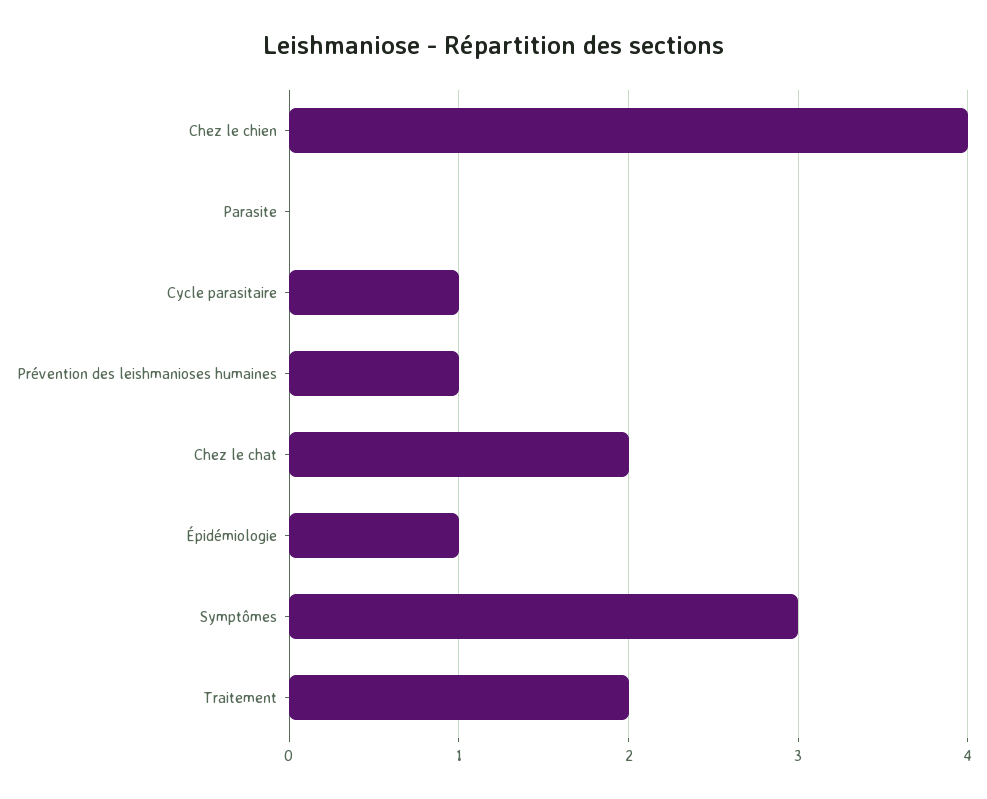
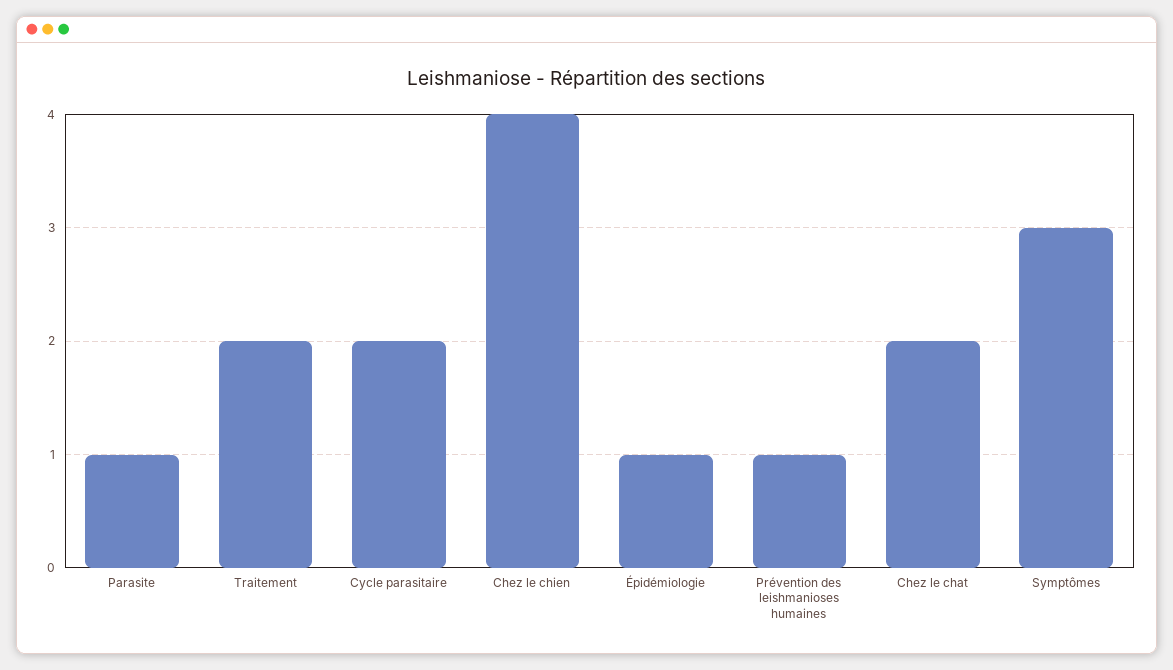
Parasite: 0 -> 1
Cycle parasitaire: 1 -> 2

